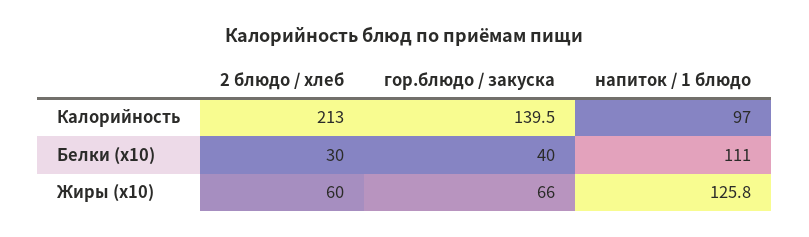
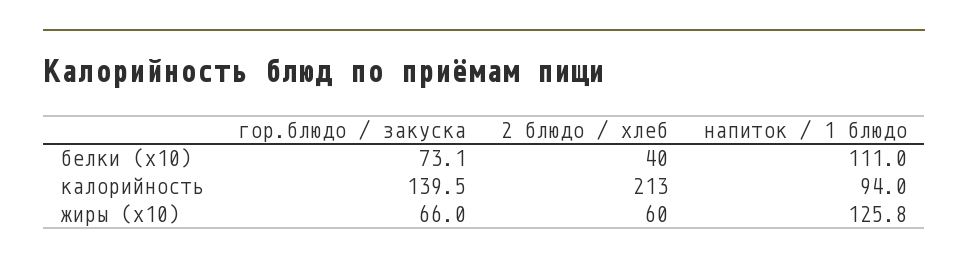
напиток / 1 блюдо, Калорийность: 97 -> 94
2 блюдо / хлеб, Белки (x10): 30 -> 40
гор.блюдо / закуска, Белки (x10): 40 -> 73.1

